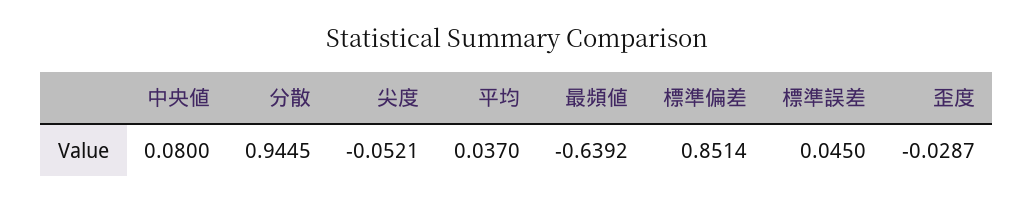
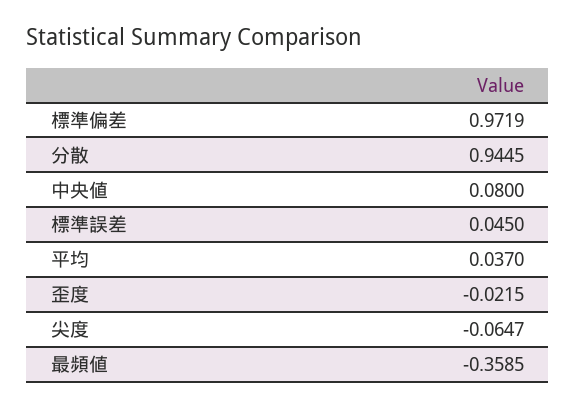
尖度: -0.0521 -> -0.0647
最頻値: -0.6392 -> -0.3585
標準偏差: 0.8514 -> 0.9719
歪度: -0.0287 -> -0.0215

